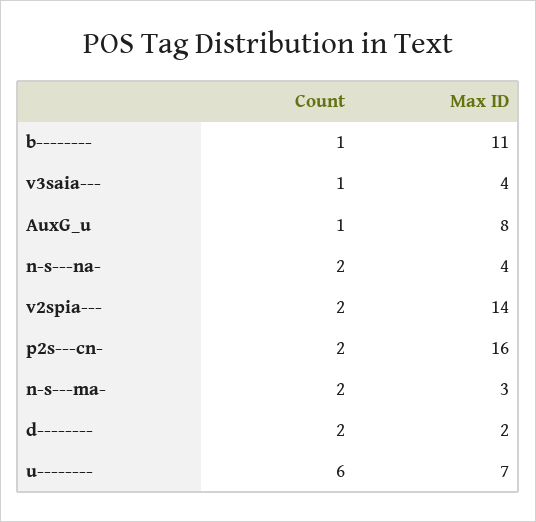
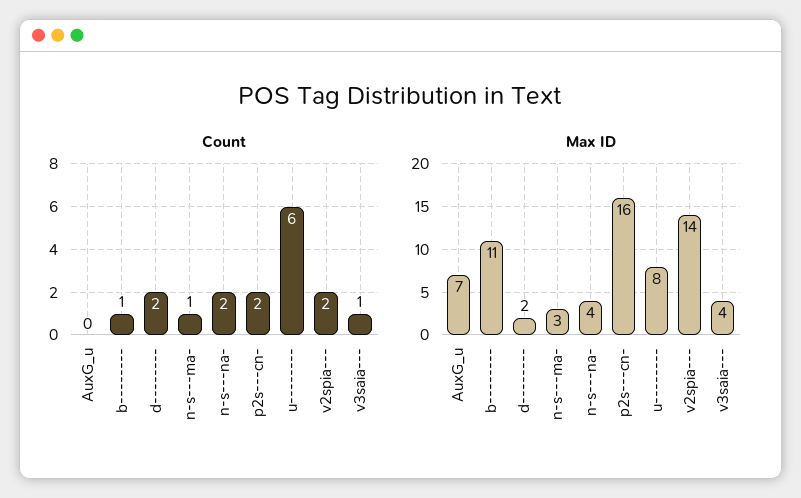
Count, AuxG_u: 1 -> 0
Max ID, AuxG_u: 8 -> 7
Count, n-s---ma-: 2 -> 1
Max ID, u--------: 7 -> 8

